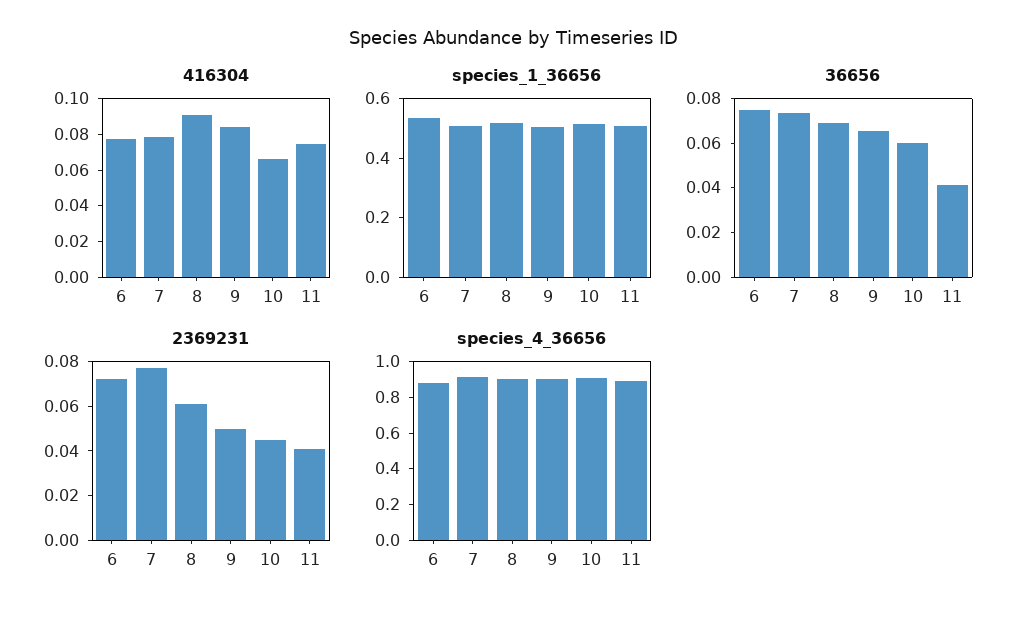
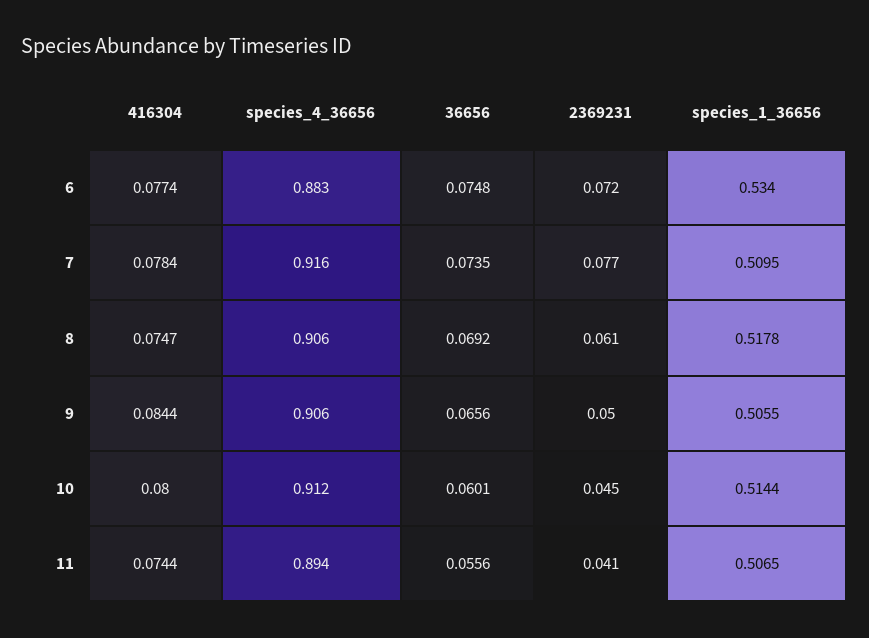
416304, 8: 0.09 -> 0.0747
416304, 10: 0.065 -> 0.08
36656, 11: 0.04 -> 0.0556

